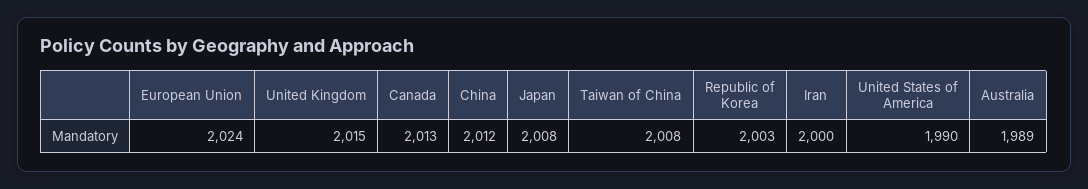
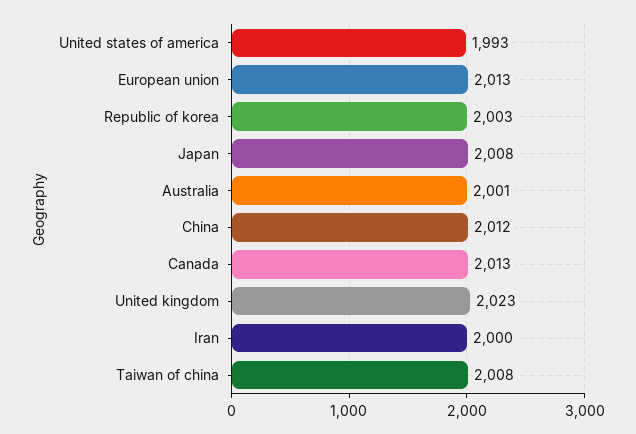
European Union: 2024 -> 2013
United Kingdom: 2015 -> 2023
United States of America: 1990 -> 1993
Australia: 1989 -> 2001

